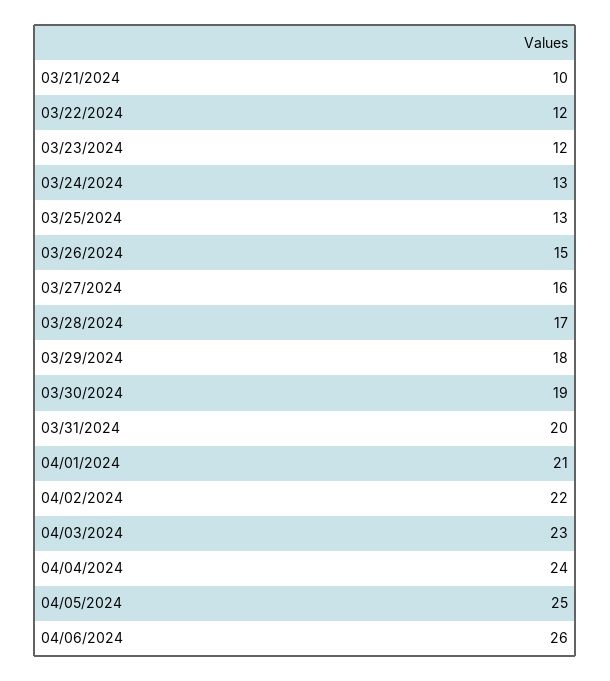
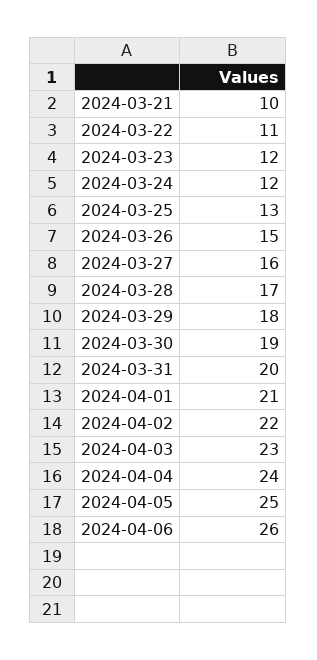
03/22/2024: 12 -> 11
03/24/2024: 13 -> 12

